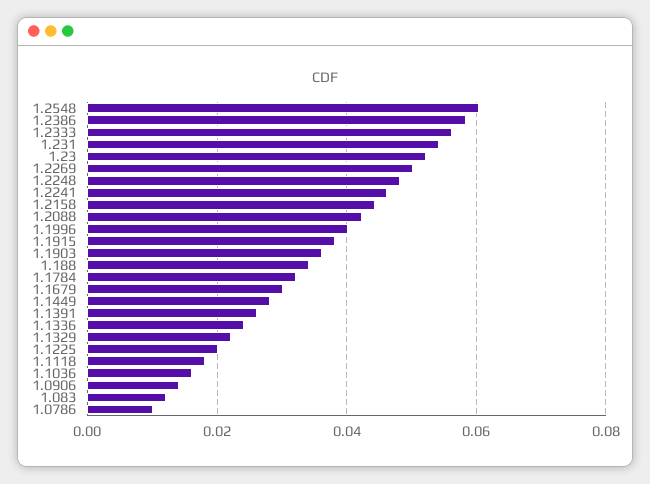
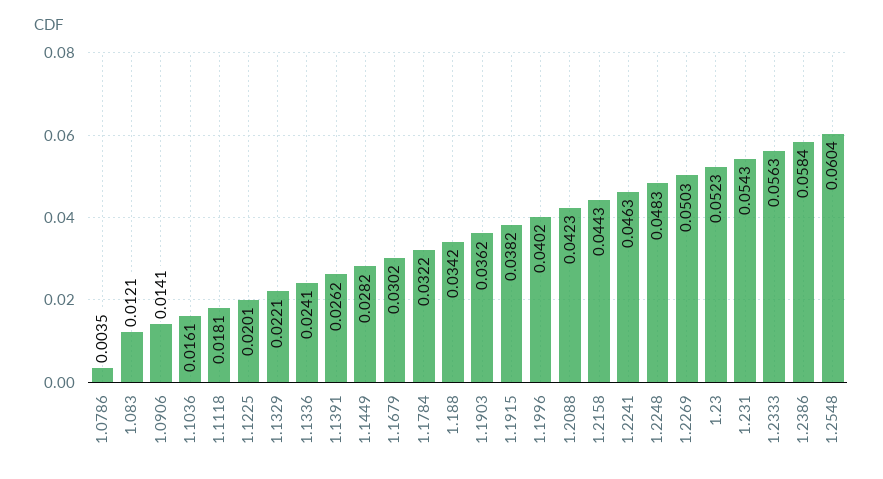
1.0786: 0.01 -> 0.0035

